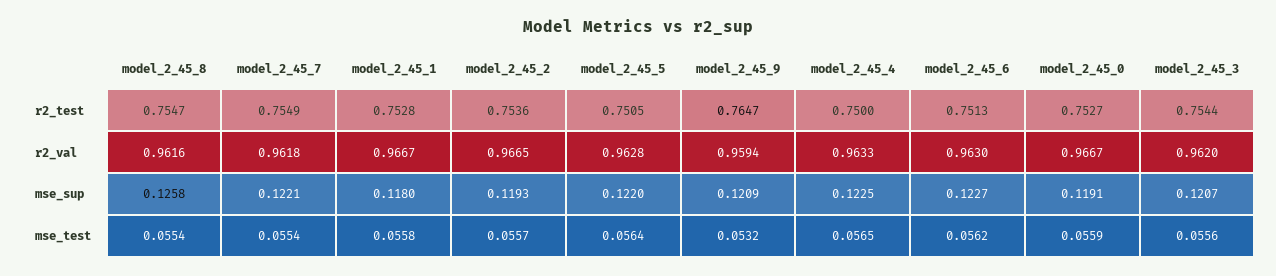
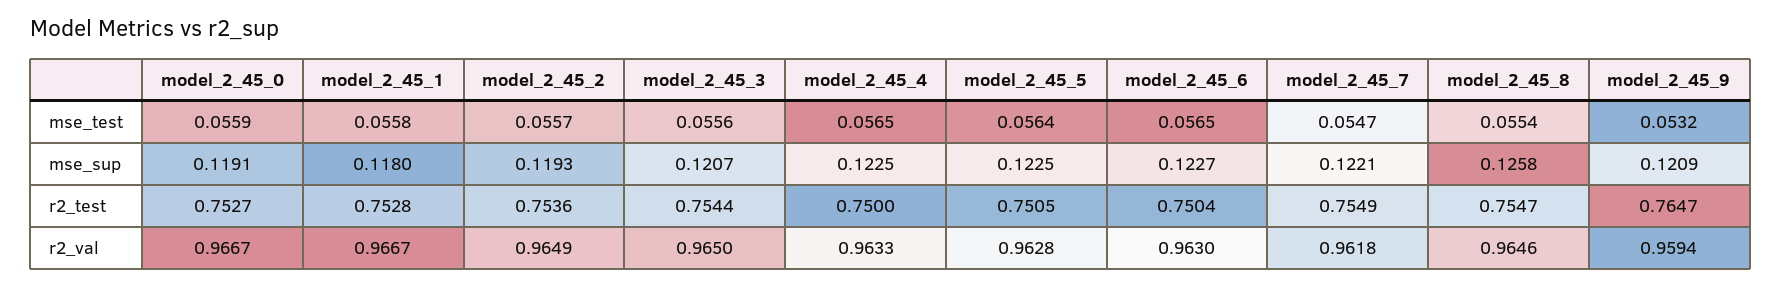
model_2_45_6, r2_test: 0.7513 -> 0.7504
model_2_45_8, r2_val: 0.9616 -> 0.9646
model_2_45_2, r2_val: 0.9665 -> 0.9649
model_2_45_3, r2_val: 0.962 -> 0.965
model_2_45_5, mse_sup: 0.122 -> 0.1225
model_2_45_7, mse_test: 0.0554 -> 0.0547
model_2_45_6, mse_test: 0.0562 -> 0.0565

